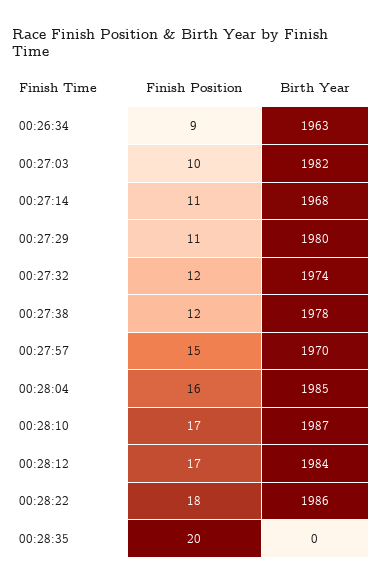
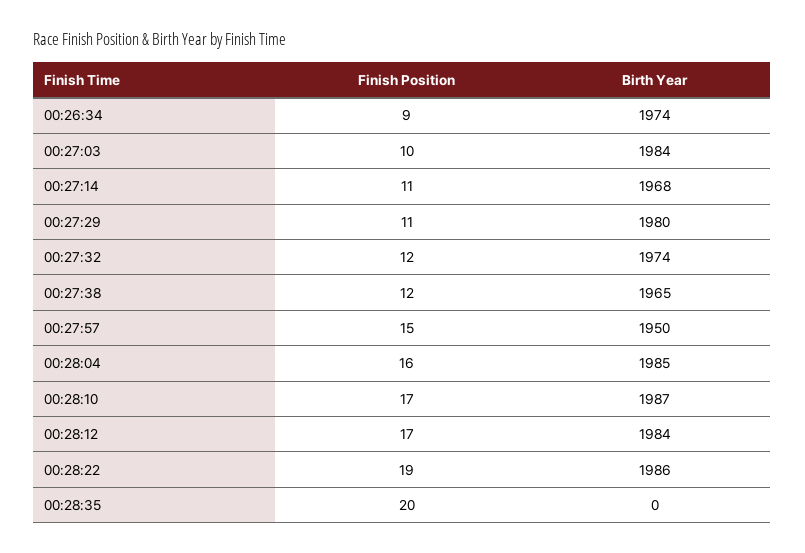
Birth Year, 00:26:34: 1963 -> 1974
Birth Year, 00:27:03: 1982 -> 1984
Birth Year, 00:27:38: 1978 -> 1965
Birth Year, 00:27:57: 1970 -> 1950
Finish Position, 00:28:22: 18 -> 19

